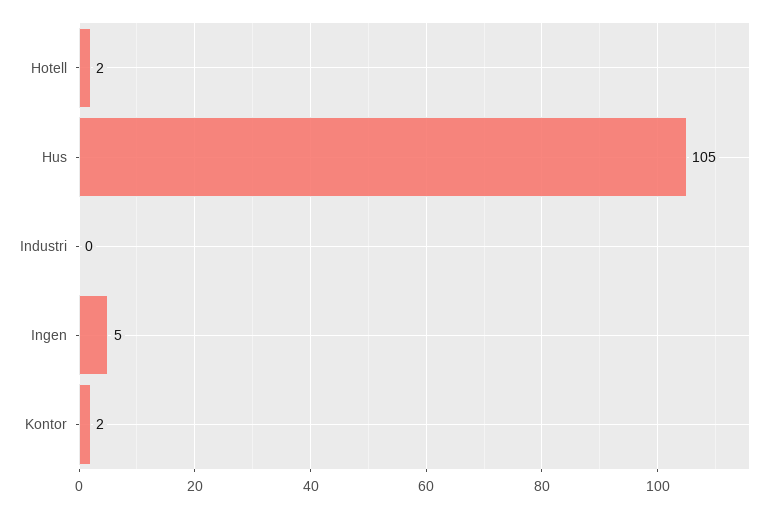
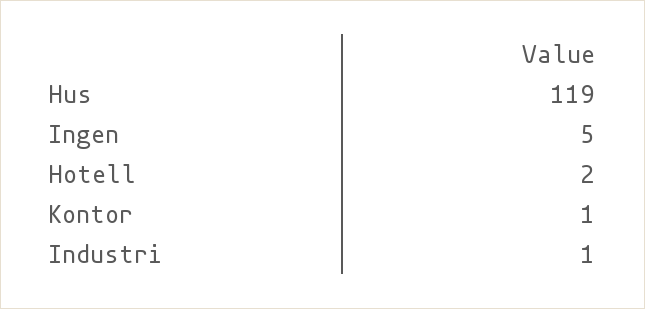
Hus: 105 -> 119
Industri: 0 -> 1
Kontor: 2 -> 1

